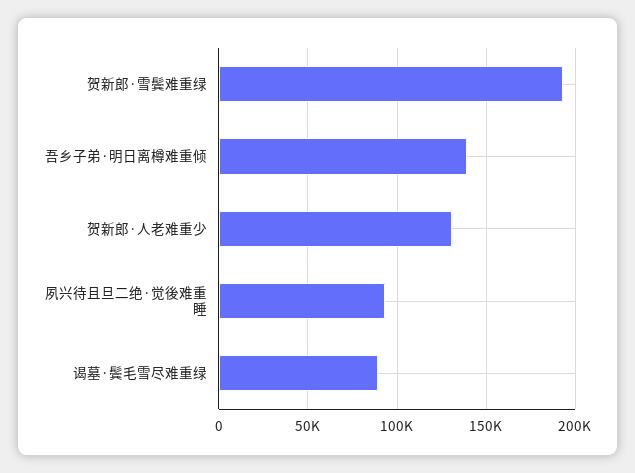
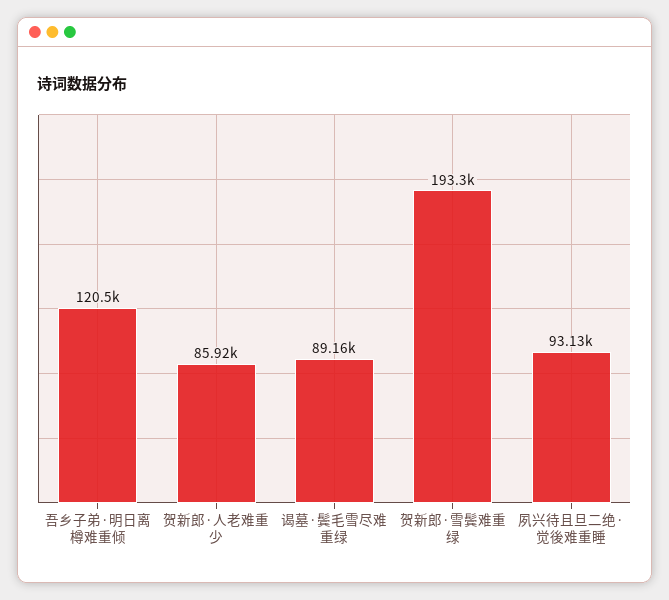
吾乡子弟·明日离樽难重倾: 140000 -> 120500
贺新郎·人老难重少: 130000 -> 85920

